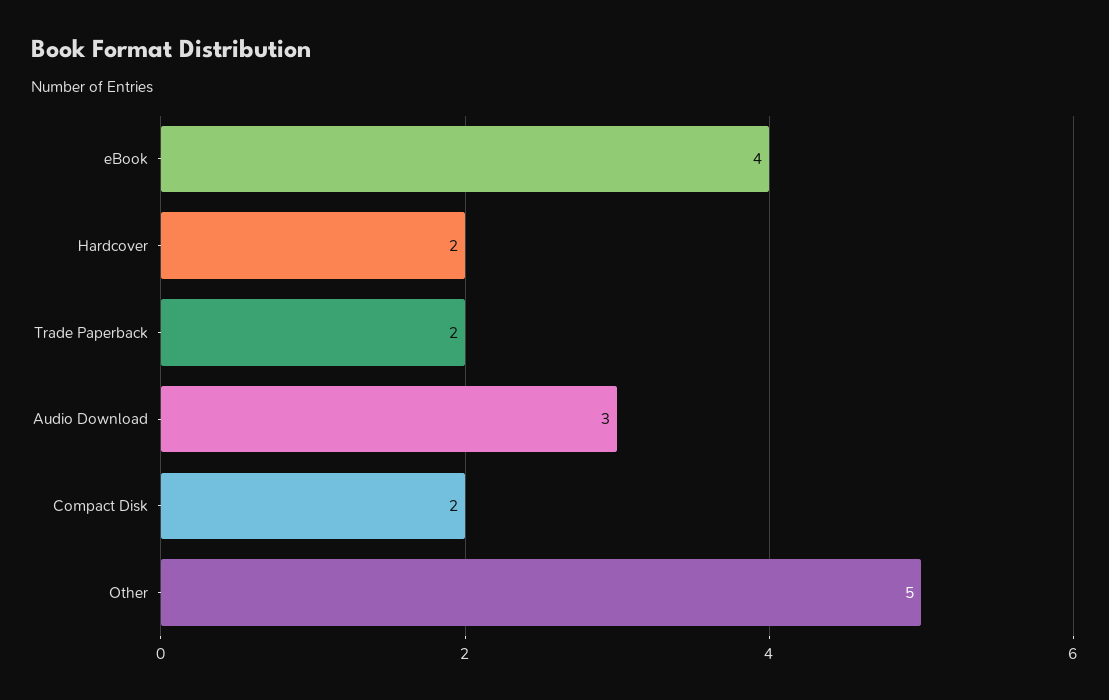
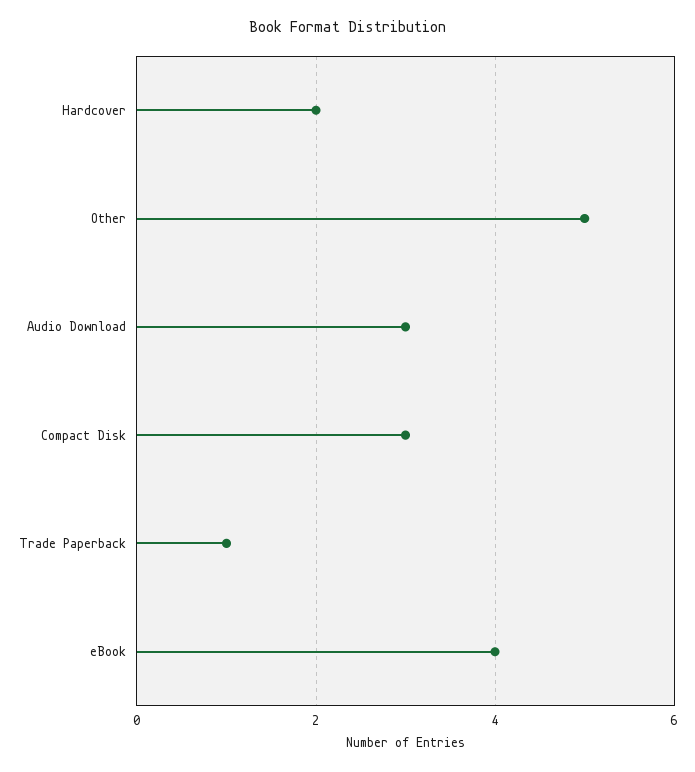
Trade Paperback: 2 -> 1
Compact Disk: 2 -> 3

